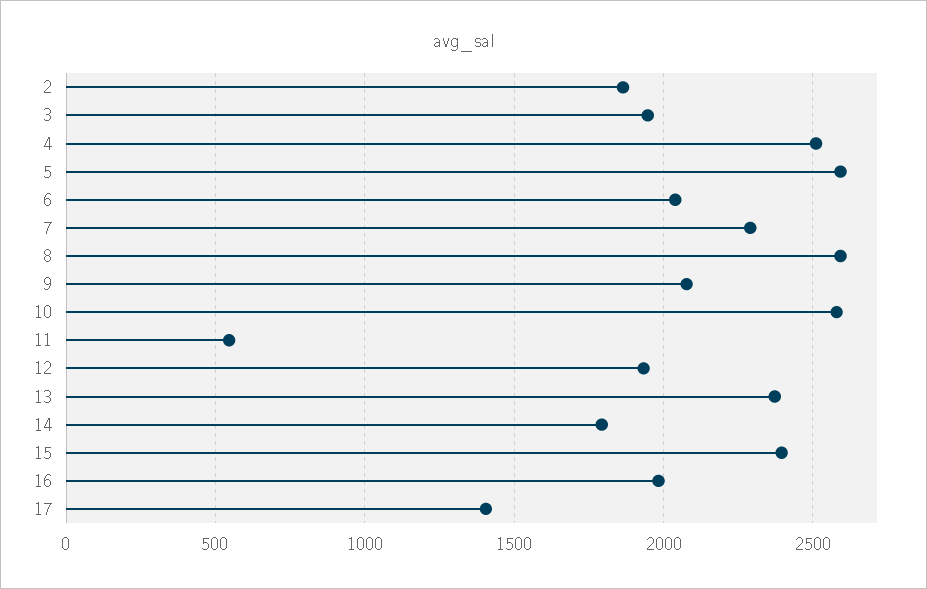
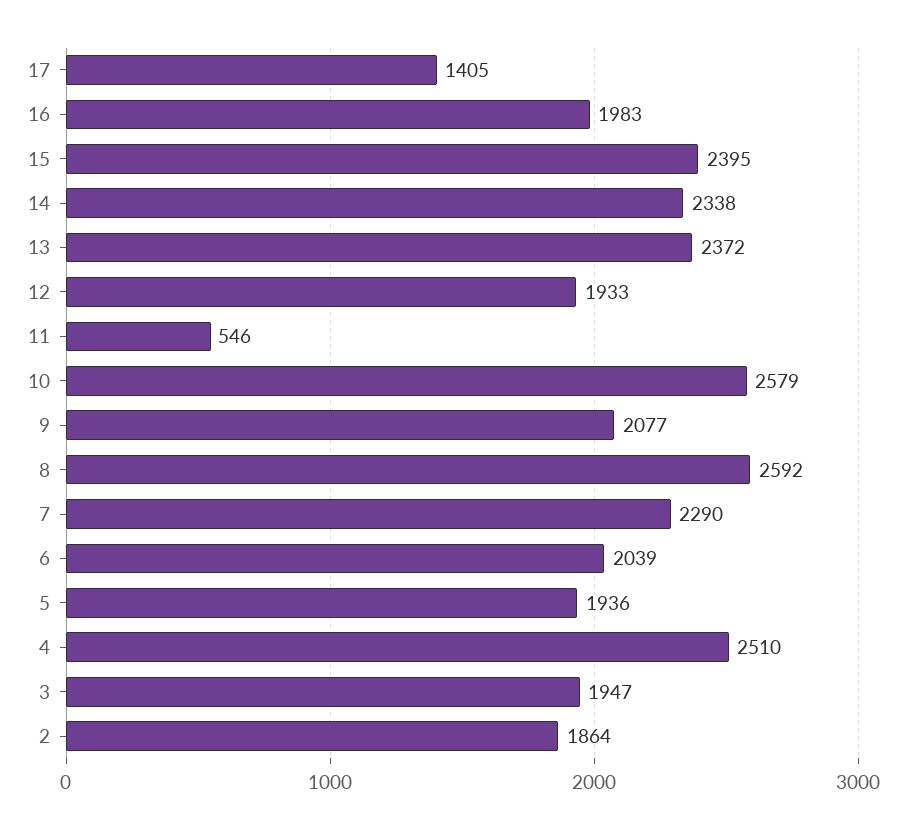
5: 2600 -> 1936
14: 1800 -> 2338

